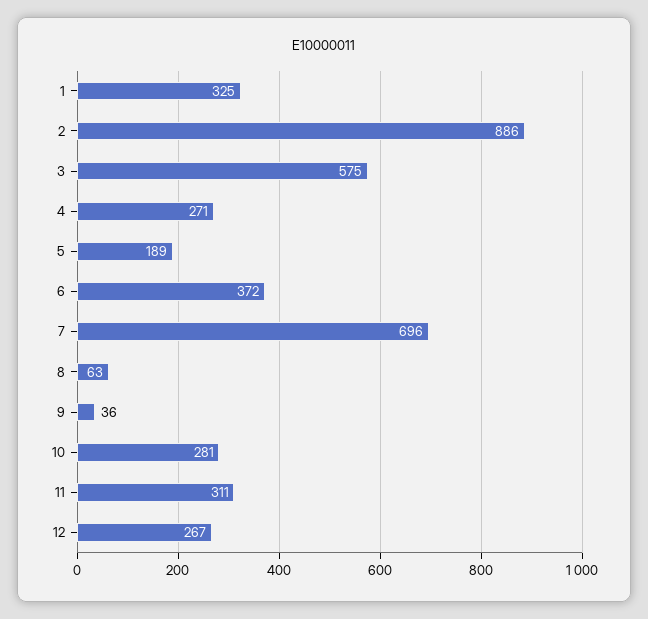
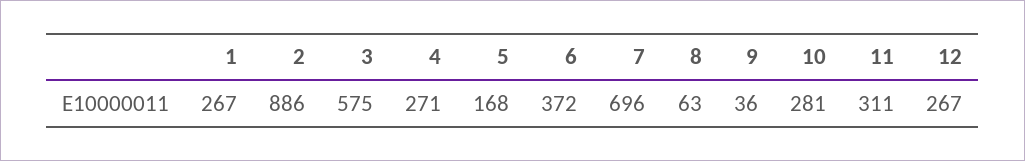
1: 325 -> 267
5: 189 -> 168

